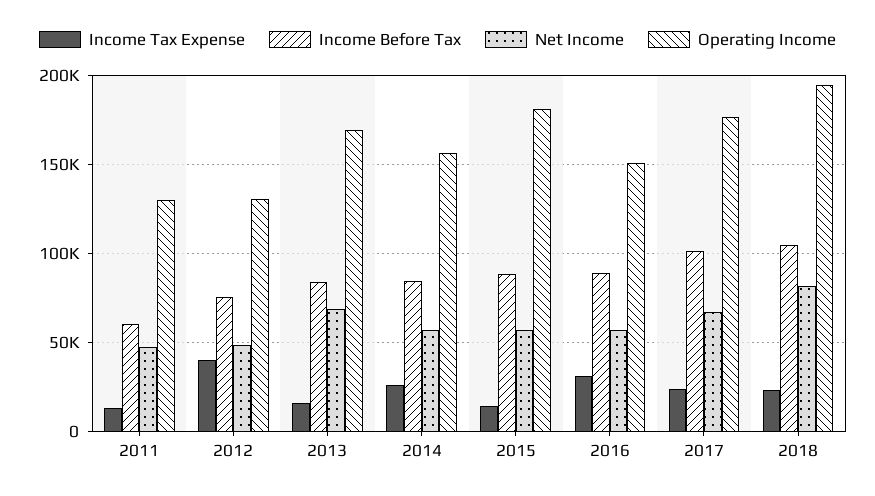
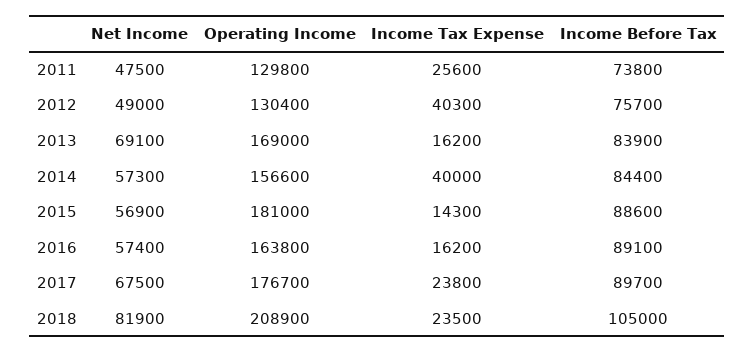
Income Tax Expense, 2011: 15000 -> 25600
Income Before Tax, 2011: 60000 -> 73800
Income Tax Expense, 2014: 25000 -> 40000
Income Tax Expense, 2016: 30000 -> 16200
Operating Income, 2016: 150000 -> 163800
Income Before Tax, 2017: 100000 -> 89700
Operating Income, 2018: 195000 -> 208900

